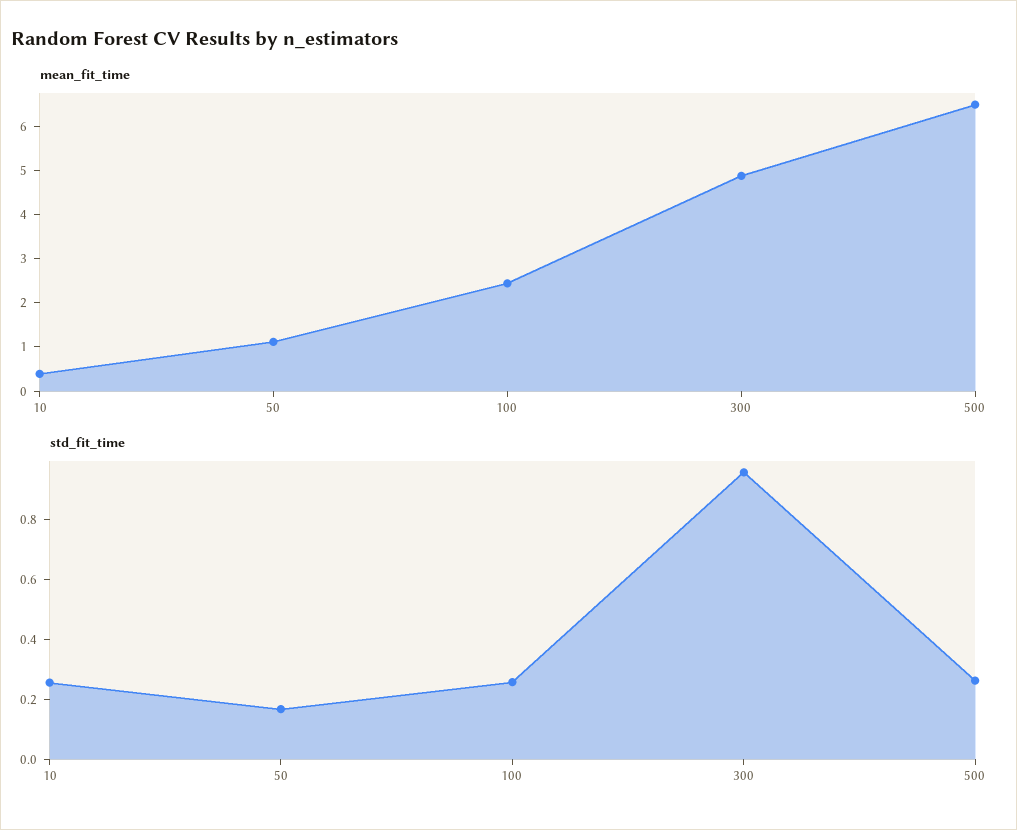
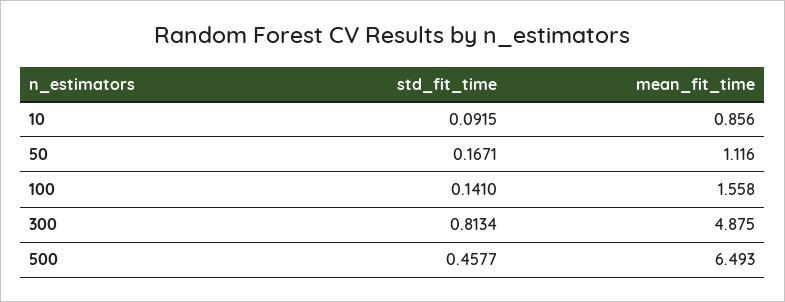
mean_fit_time, 10: 0.4 -> 0.856
mean_fit_time, 100: 2.4 -> 1.558
std_fit_time, 10: 0.25 -> 0.0915
std_fit_time, 100: 0.25 -> 0.141
std_fit_time, 300: 0.95 -> 0.8134
std_fit_time, 500: 0.25 -> 0.4577

